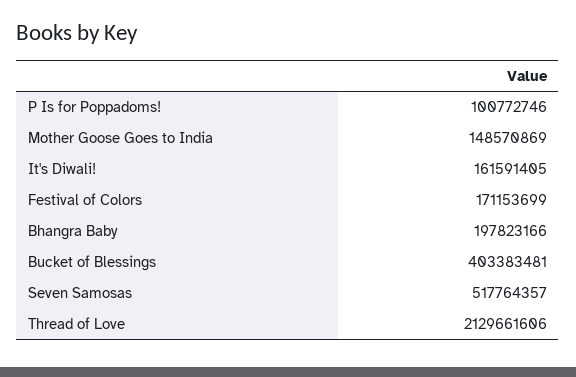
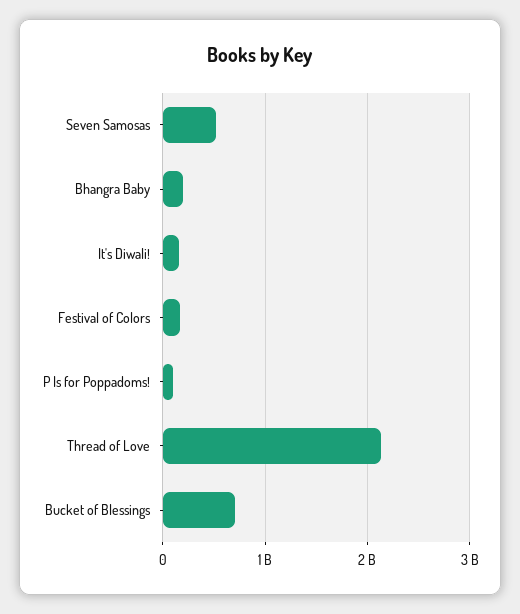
Mother Goose Goes to India: 148570869 -> none
Bucket of Blessings: 403383481 -> 700000000

